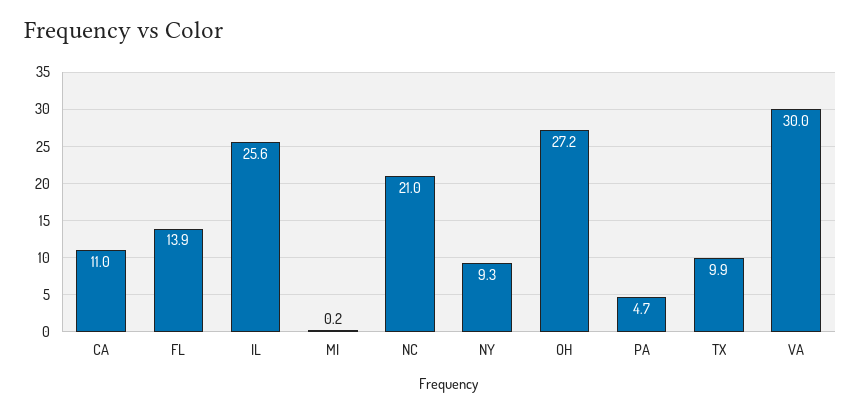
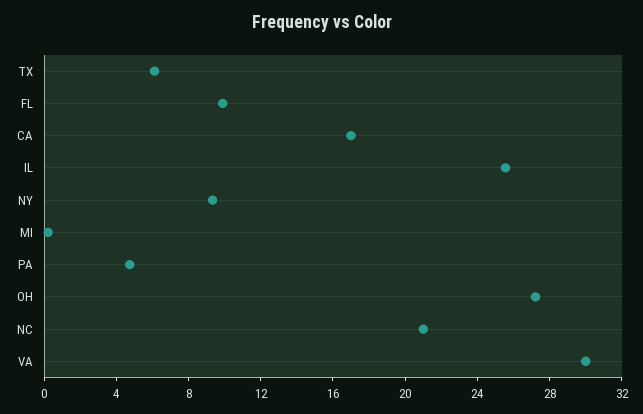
CA: 11 -> 17
FL: 13.9 -> 10
TX: 9.9 -> 6

